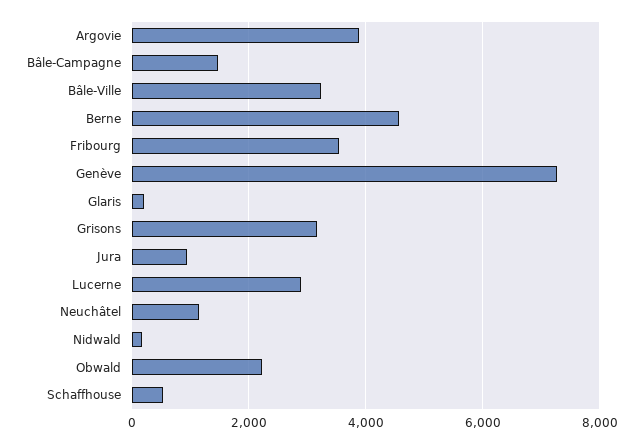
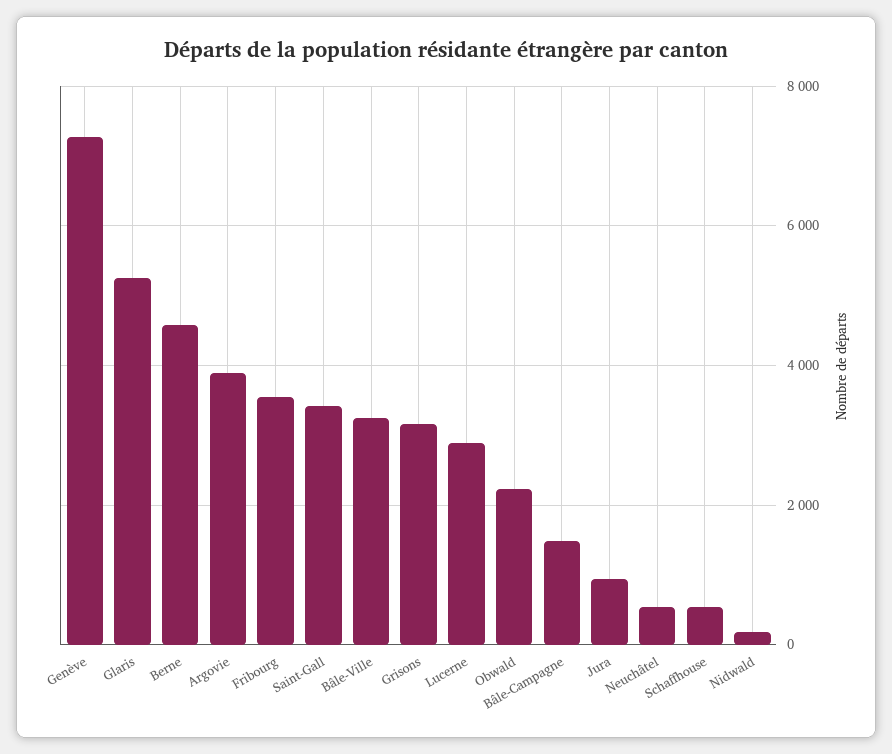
Glaris: 200 -> 5200
Neuchâtel: 1200 -> 600
Saint-Gall: none -> 3400

